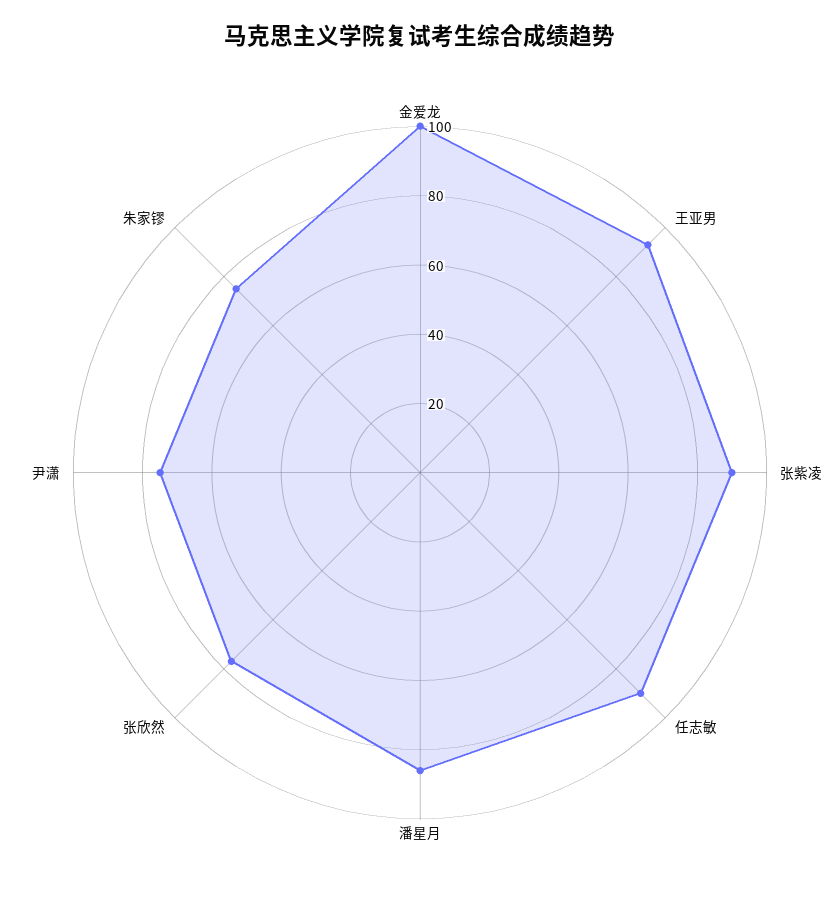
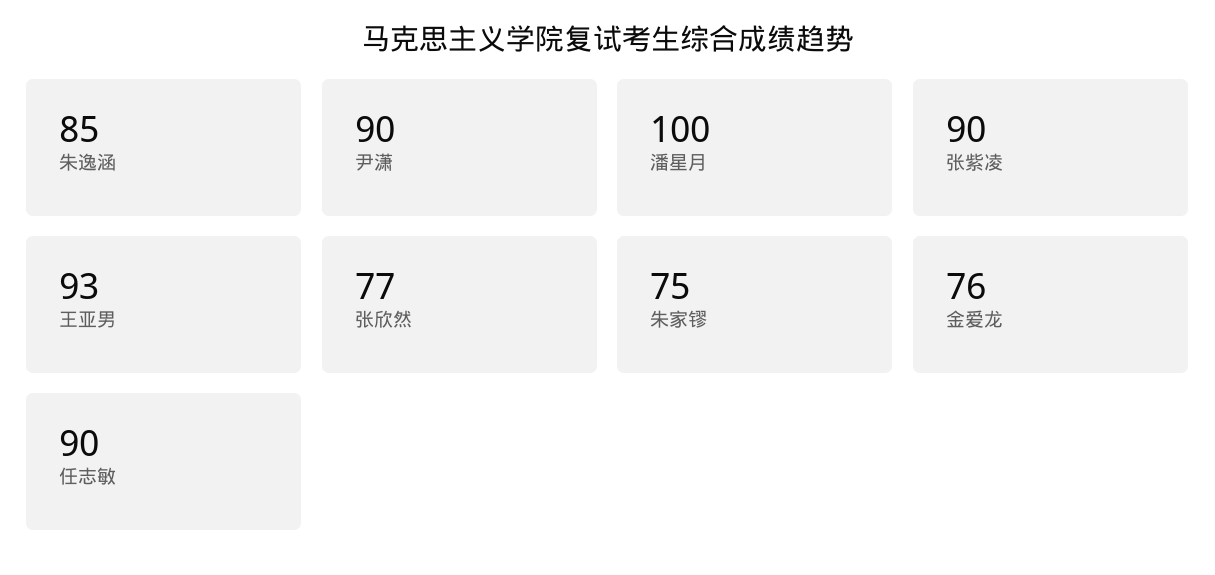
金爱龙: 100 -> 76
潘星月: 85 -> 100
尹潇: 75 -> 90
朱逸涵: none -> 85

